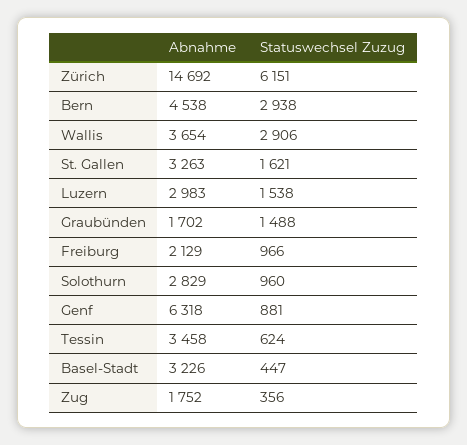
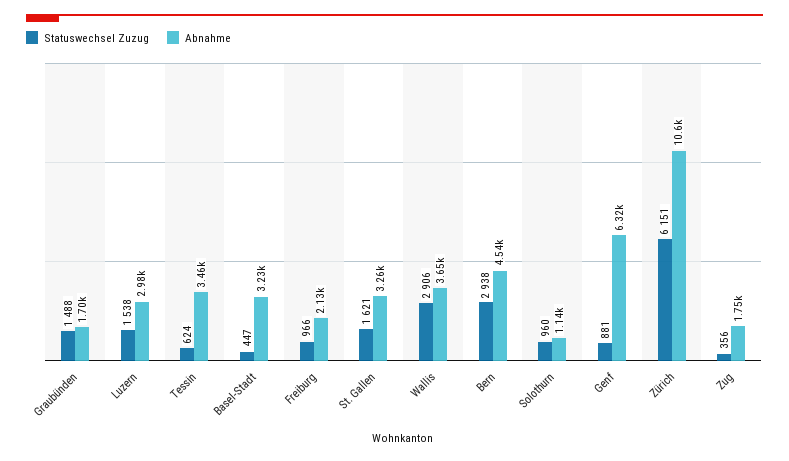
Abnahme, Zürich: 14692 -> 10600
Abnahme, Solothurn: 2829 -> 1140

